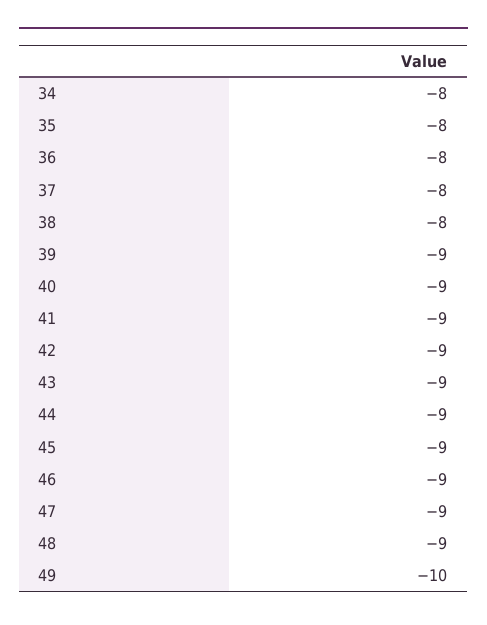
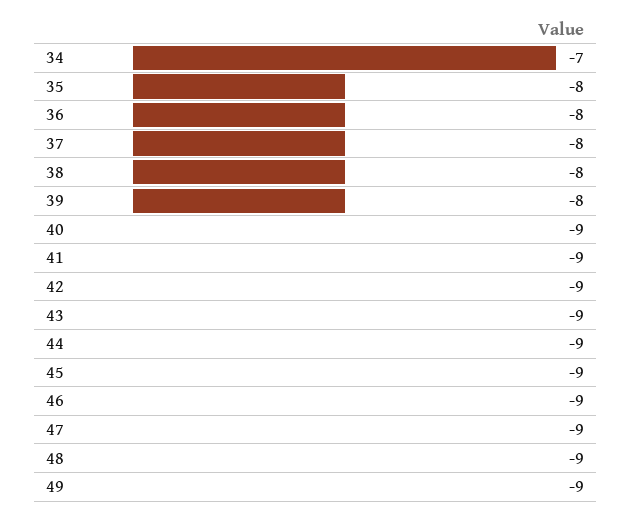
34: -8 -> -7
39: -9 -> -8
49: -10 -> -9

